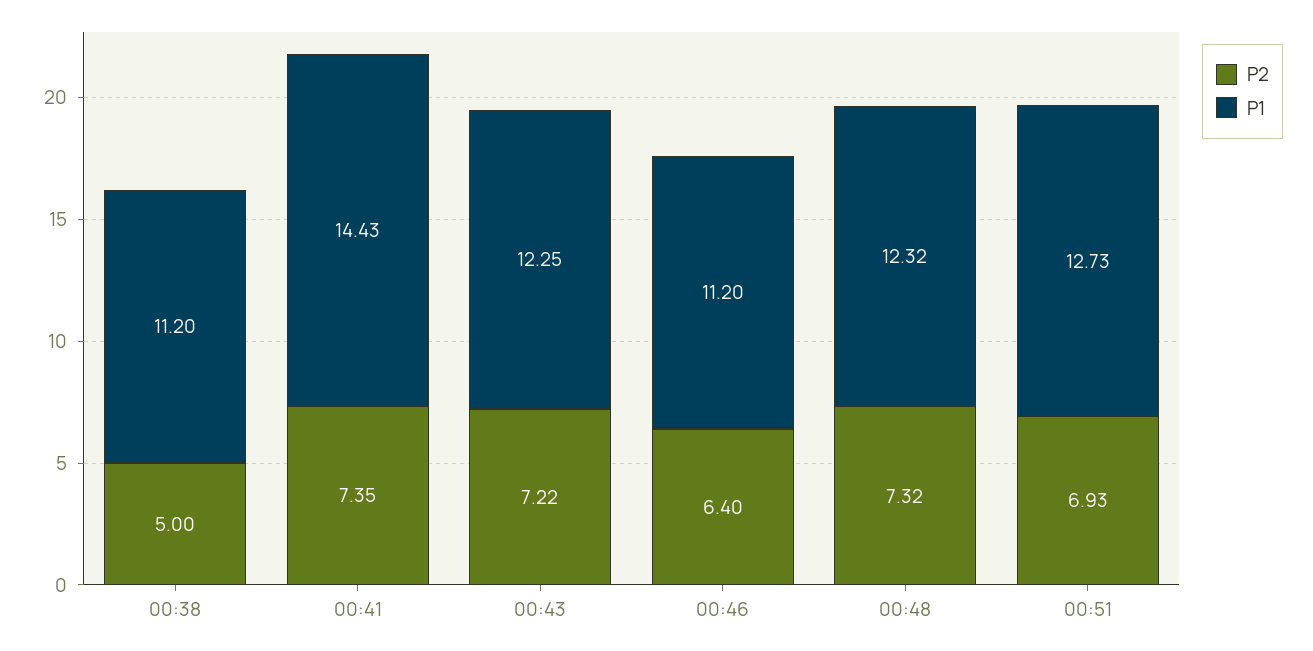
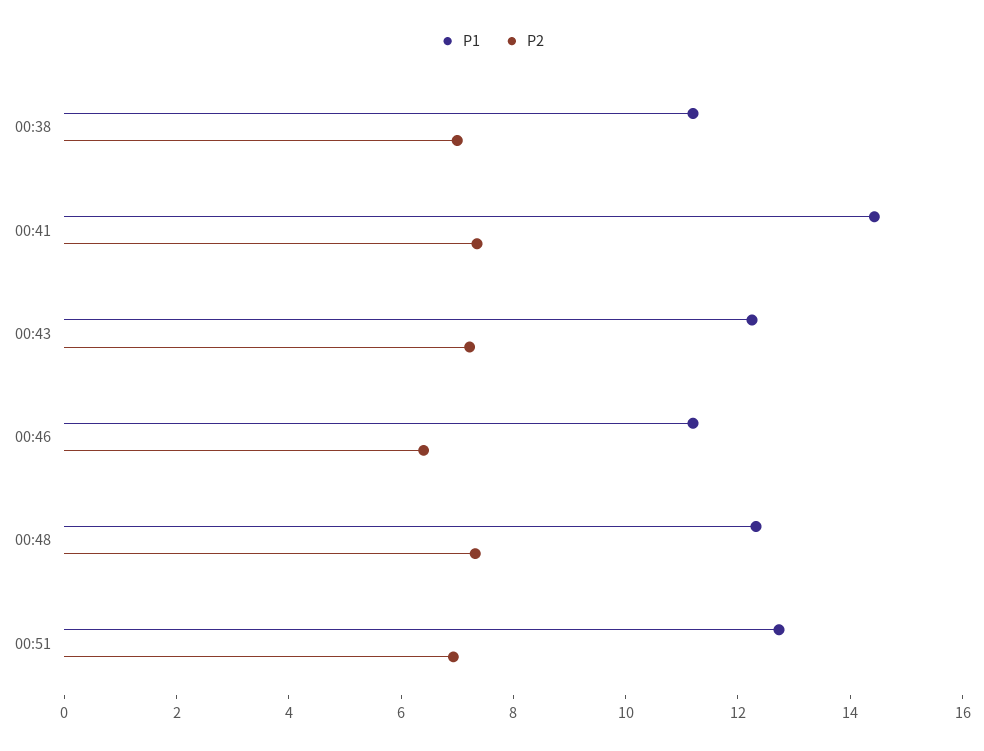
P2, 00:38: 5 -> 7

